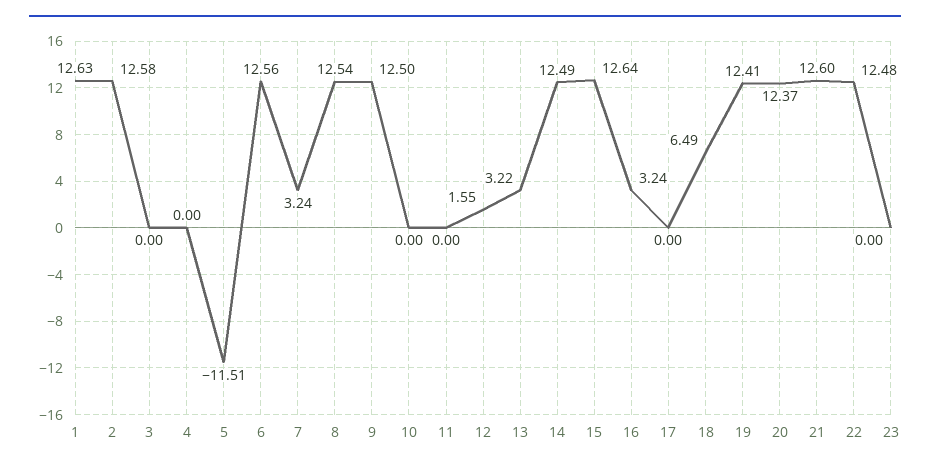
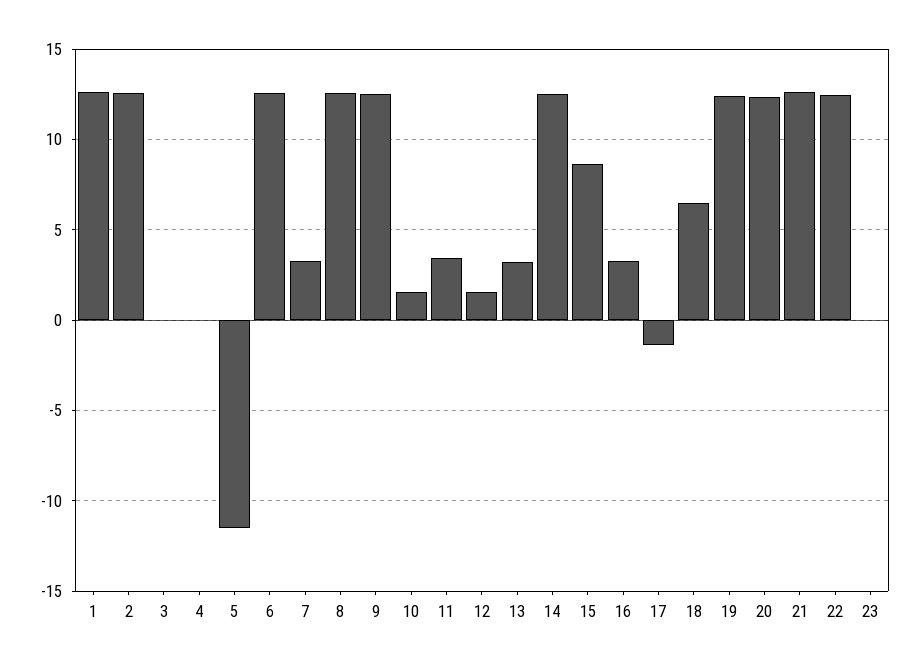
10: 0 -> 1.5
11: 0 -> 3.5
15: 12.64 -> 8.5
17: 0 -> -1.5

